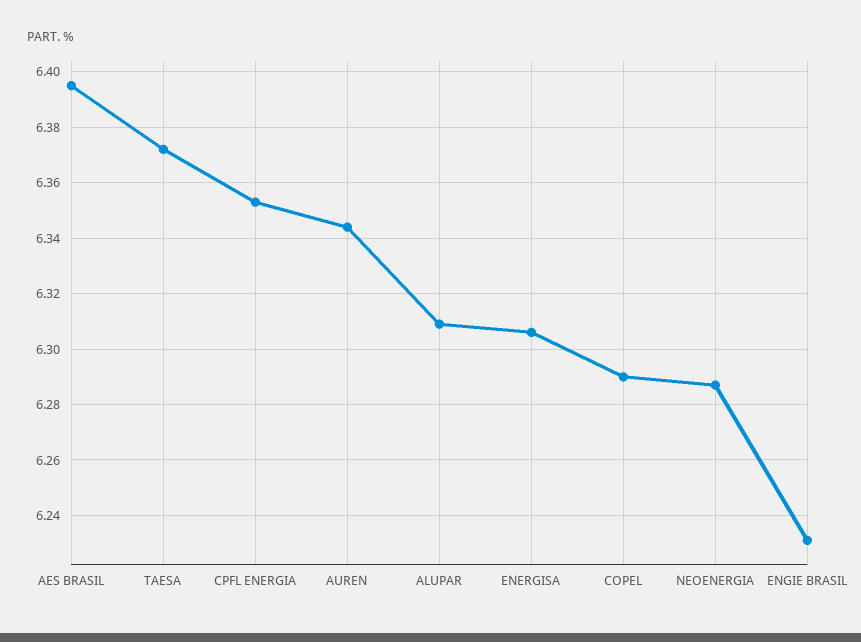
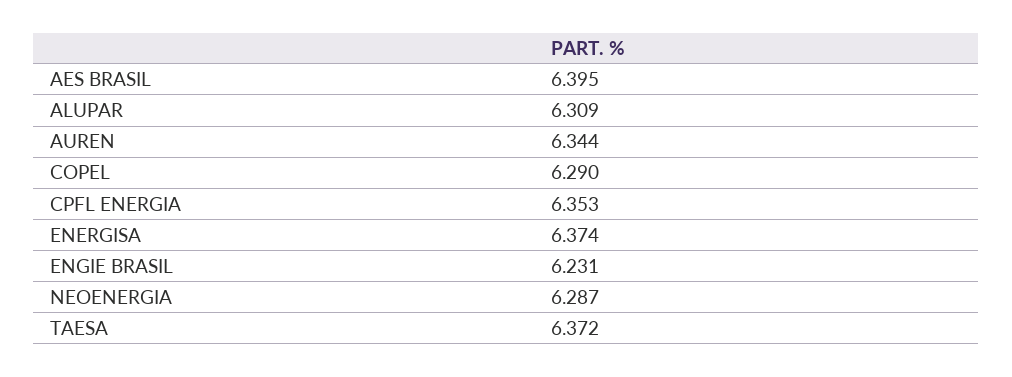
ENERGISA: 6.305 -> 6.374

